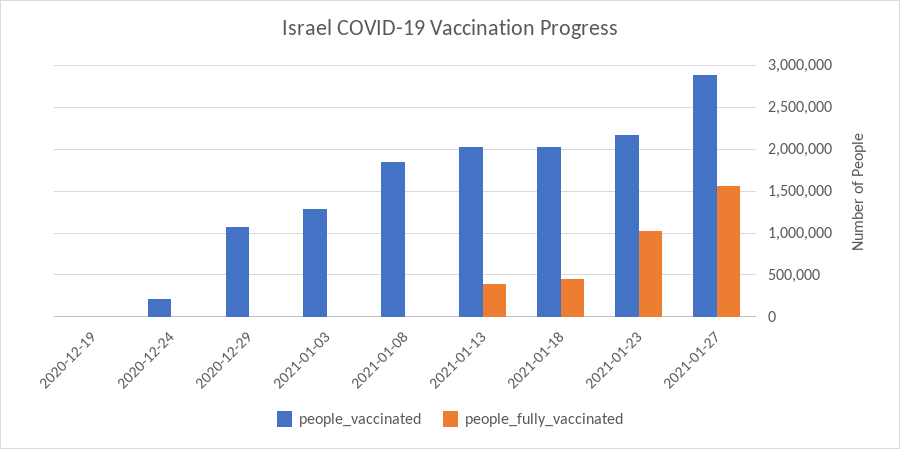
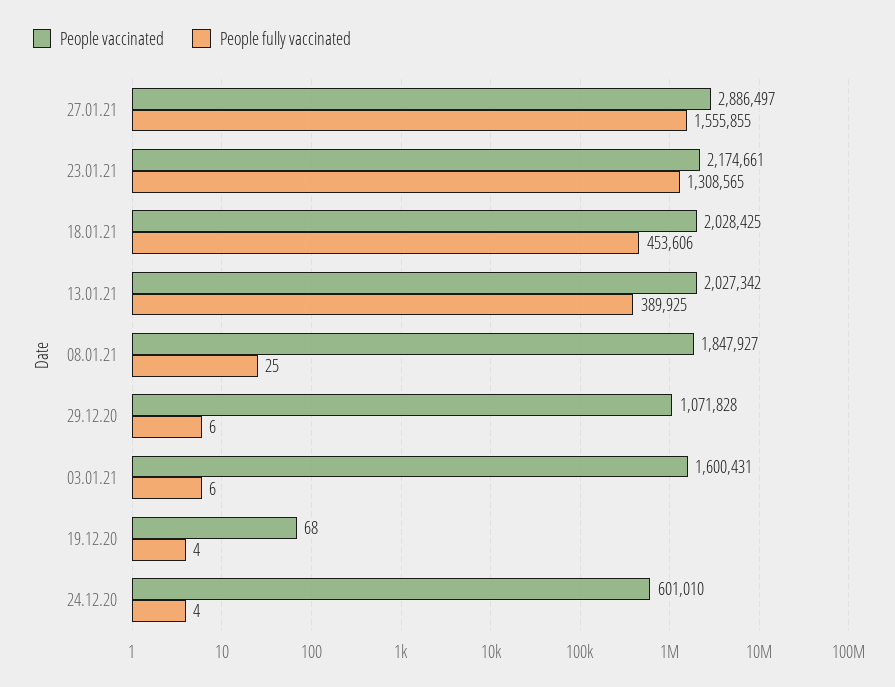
people_vaccinated, 2020-12-24: 200000 -> 601010
people_vaccinated, 2021-01-03: 1300000 -> 1600431
people_fully_vaccinated, 2021-01-23: 1000000 -> 1308565

